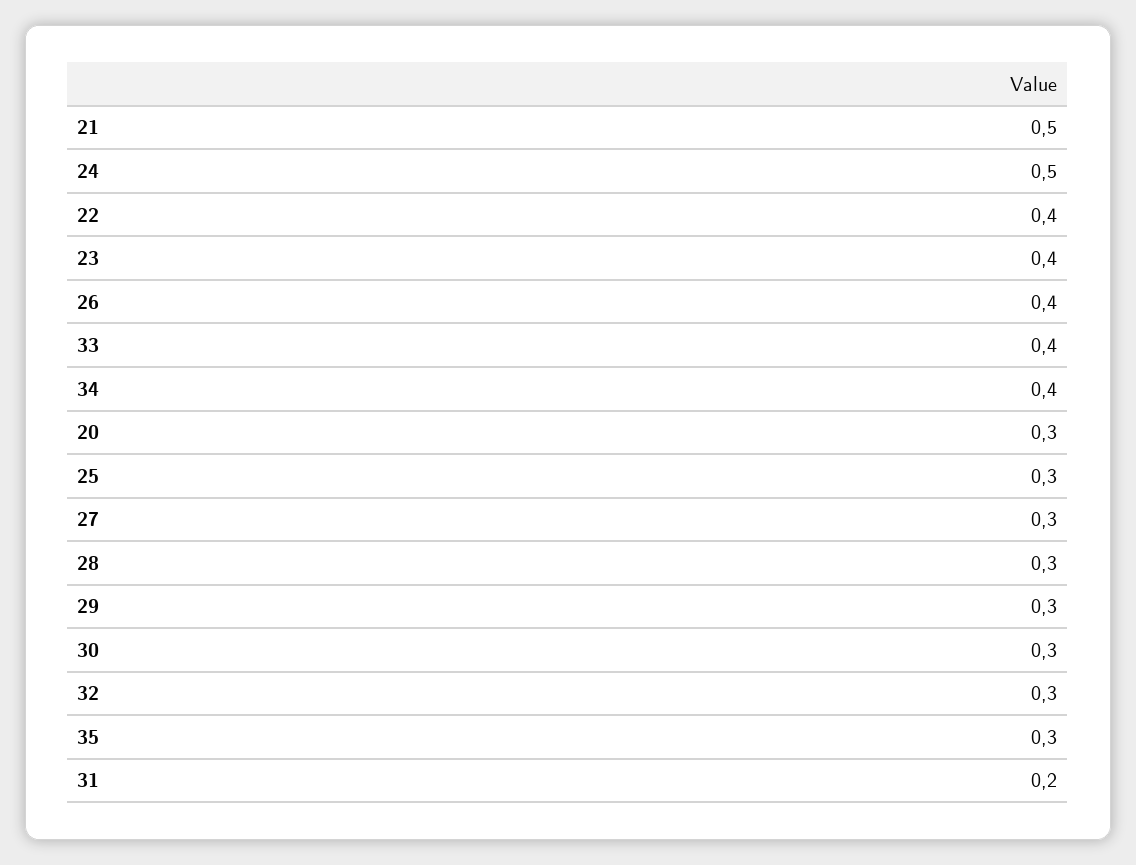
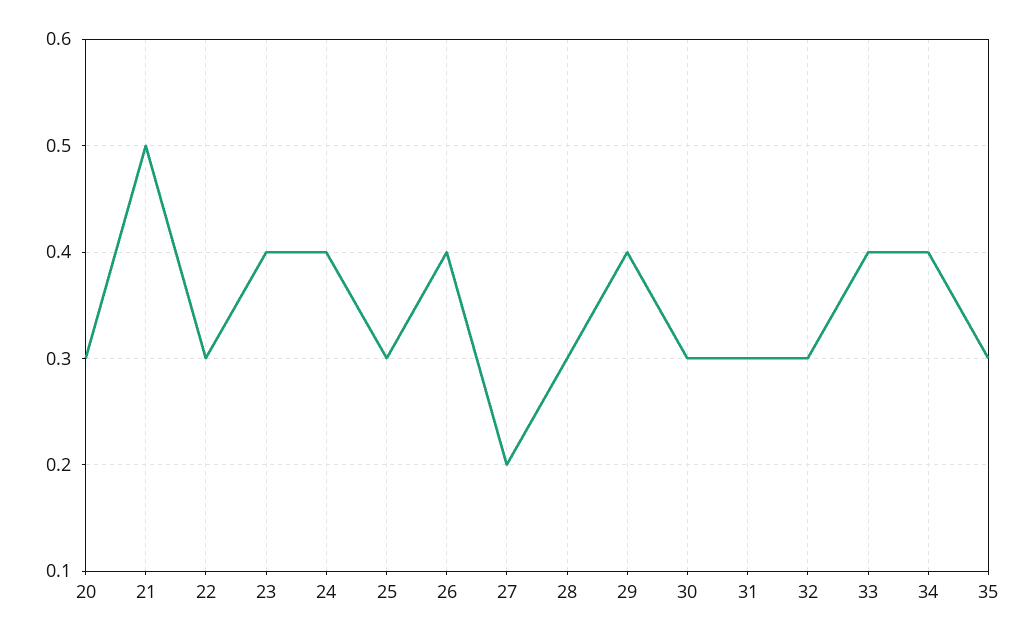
24: 0.5 -> 0.4
22: 0.4 -> 0.3
27: 0.3 -> 0.2
29: 0.3 -> 0.4
31: 0.2 -> 0.3

